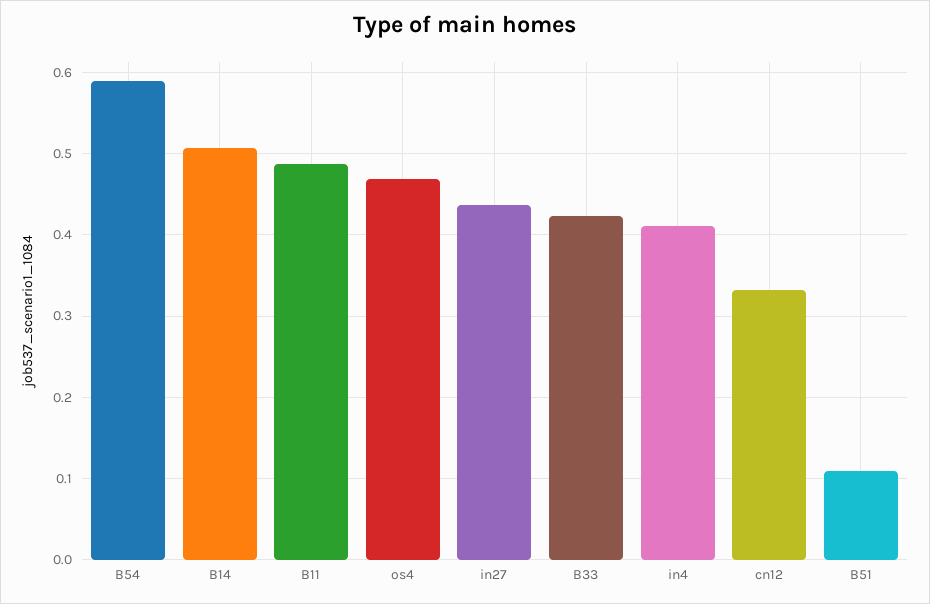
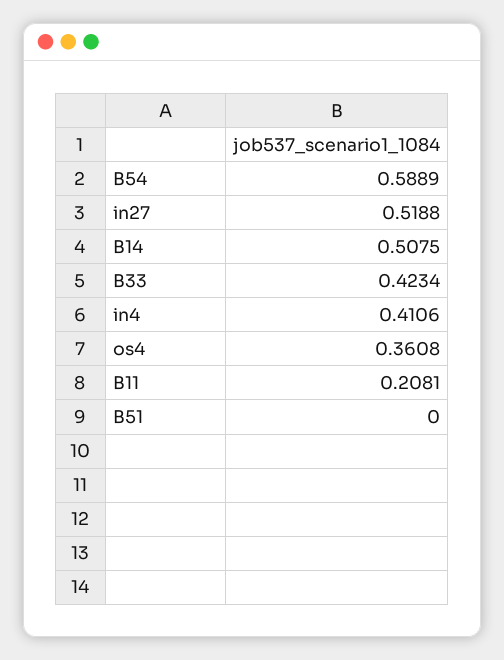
B11: 0.49 -> 0.2081
os4: 0.47 -> 0.3608
in27: 0.44 -> 0.5188
cn12: 0.33 -> none
B51: 0.11 -> 0

